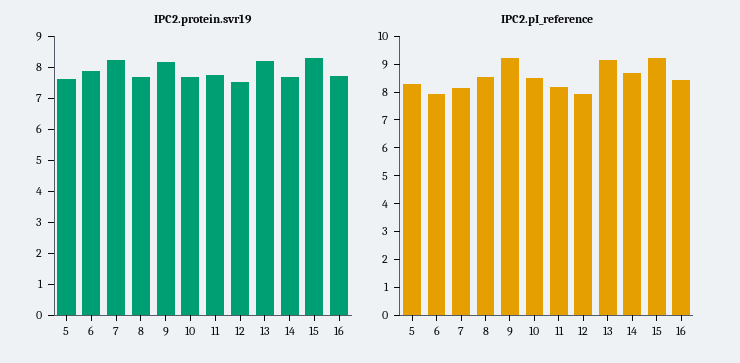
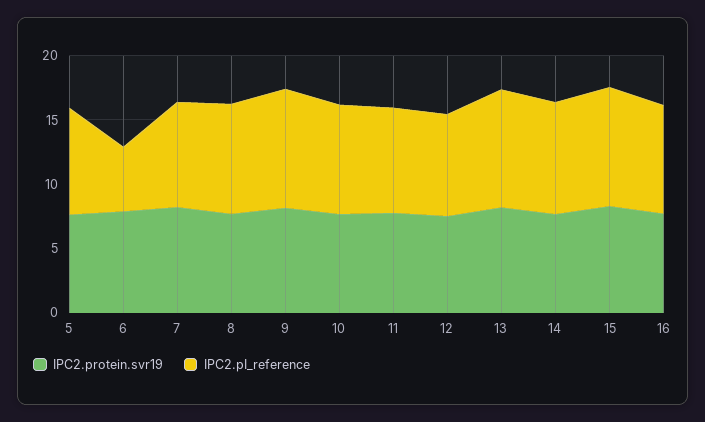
IPC2.pI_reference, 6: 8 -> 5

